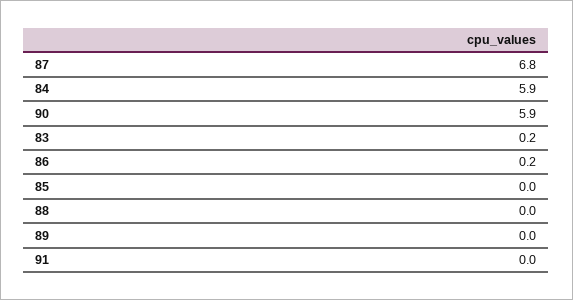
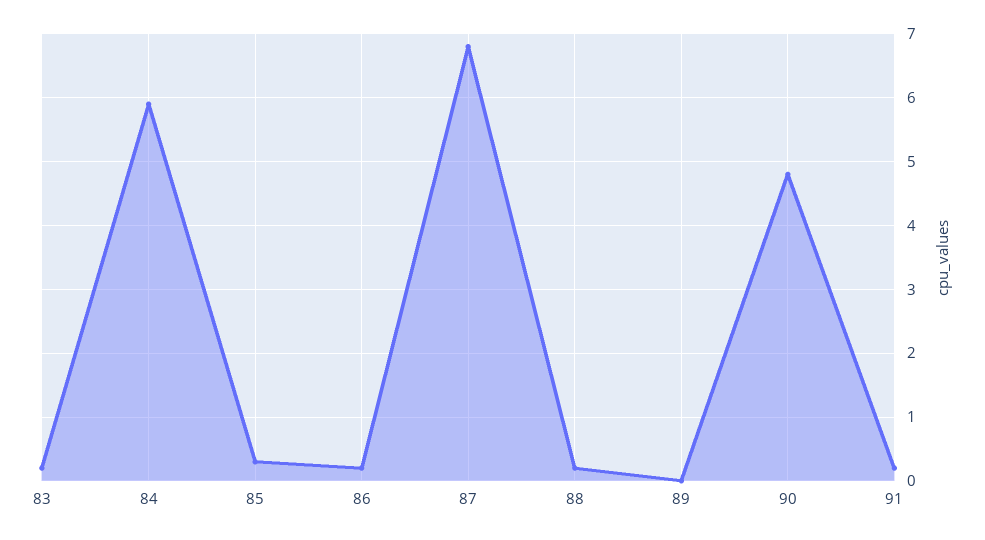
90: 5.9 -> 4.8
85: 0 -> 0.3
88: 0 -> 0.2
91: 0 -> 0.2

